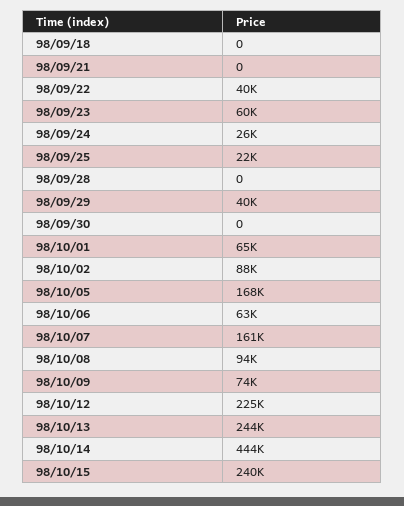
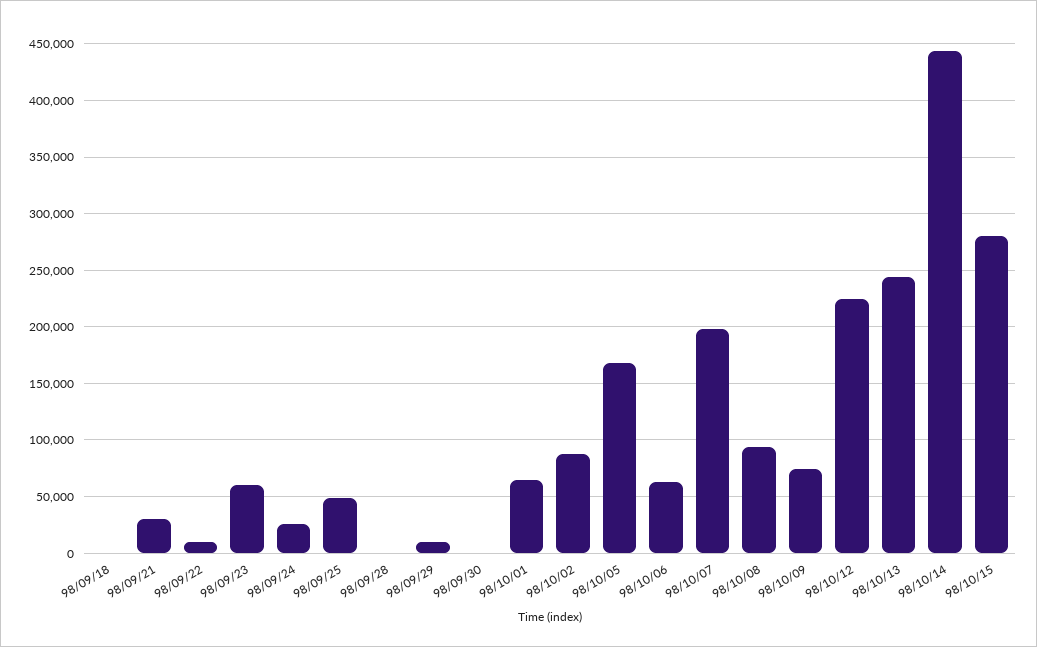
98/09/21: 0 -> 30000
98/09/22: 40000 -> 10000
98/09/25: 22000 -> 50000
98/09/29: 40000 -> 10000
98/10/07: 161000 -> 200000
98/10/15: 240000 -> 280000

